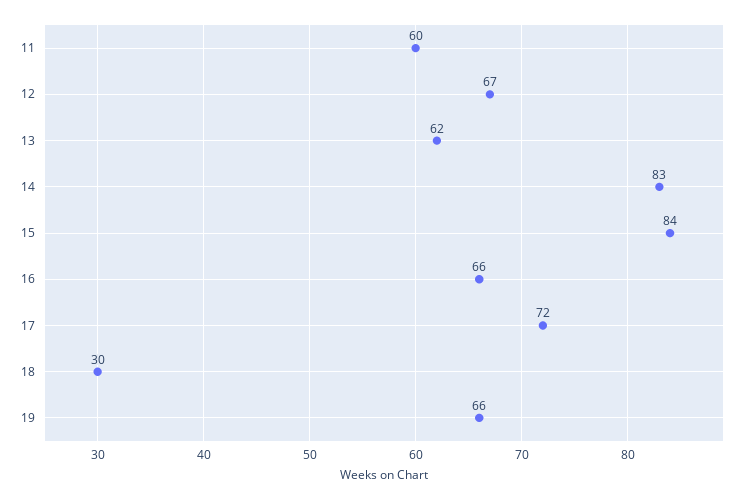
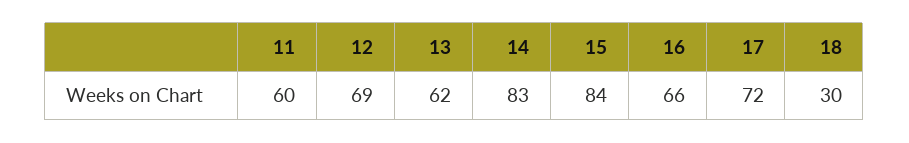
12: 67 -> 69
19: 66 -> none

